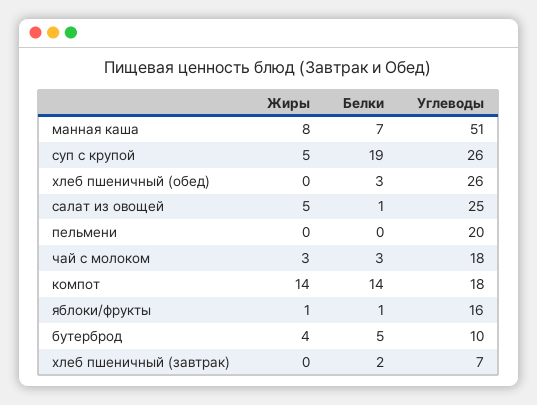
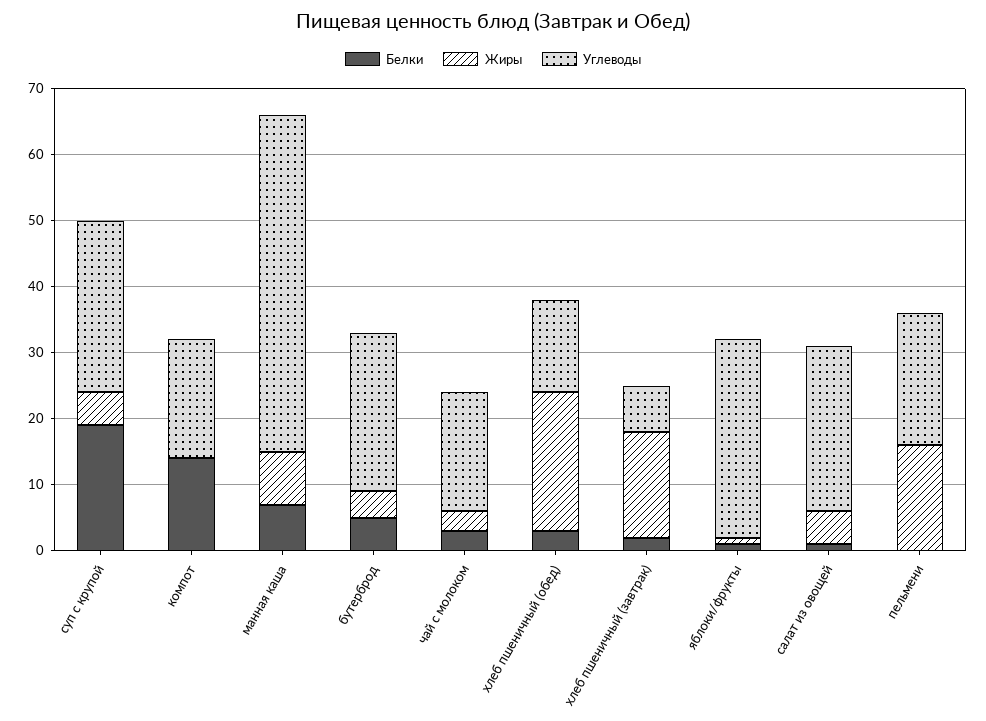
Жиры, хлеб пшеничный (обед): 0 -> 20
Углеводы, хлеб пшеничный (обед): 26 -> 15
Жиры, пельмени: 0 -> 15
Жиры, компот: 14 -> 0
Углеводы, яблоки/фрукты: 16 -> 30
Углеводы, бутерброд: 10 -> 25
Жиры, хлеб пшеничный (завтрак): 0 -> 15

